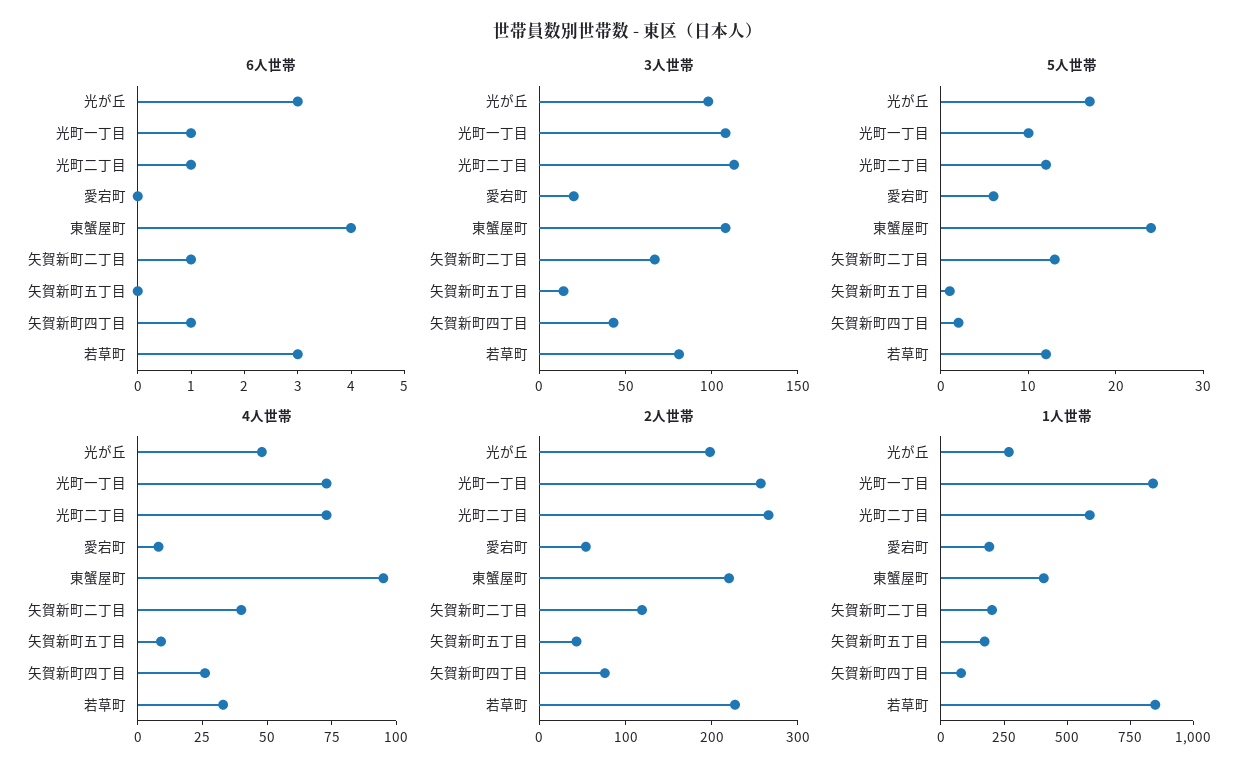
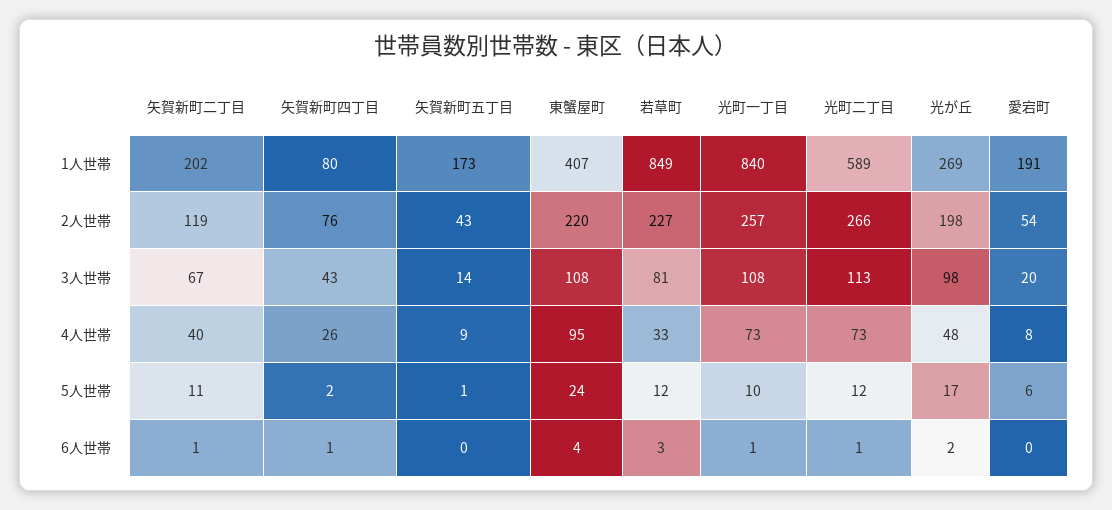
6人世帯, 光が丘: 3 -> 2
5人世帯, 矢賀新町二丁目: 13 -> 11

